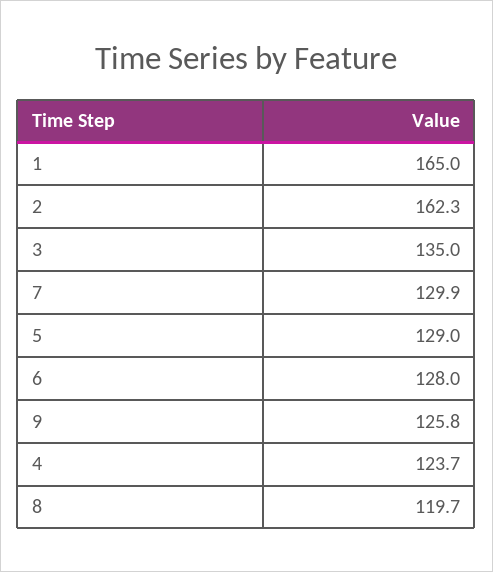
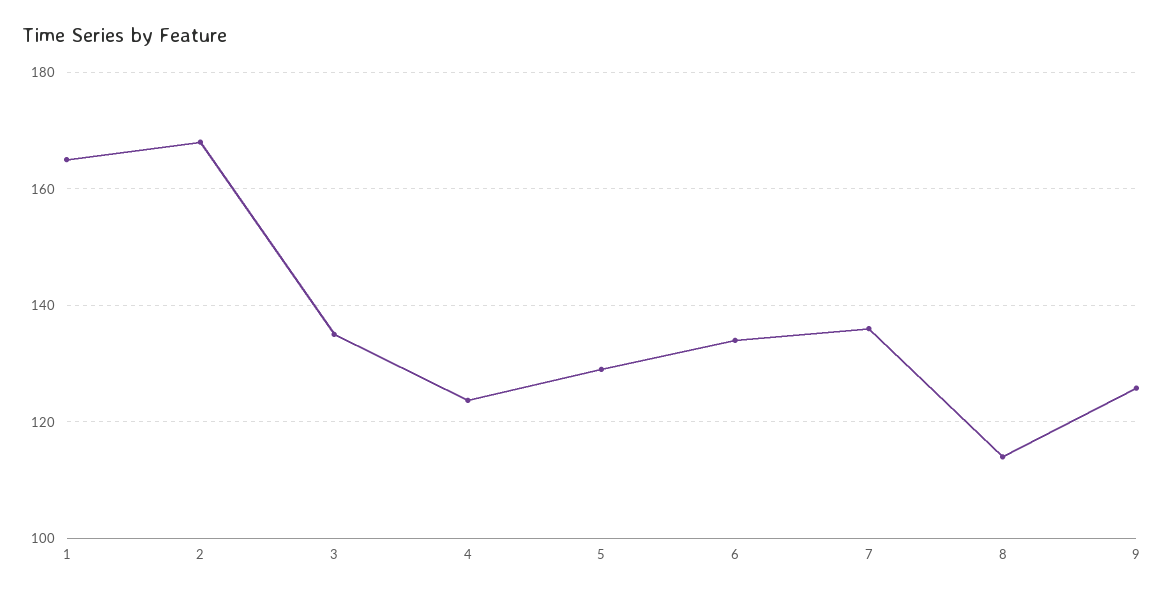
2: 162.3 -> 168
7: 129.9 -> 136
6: 128 -> 134
8: 119.7 -> 114

